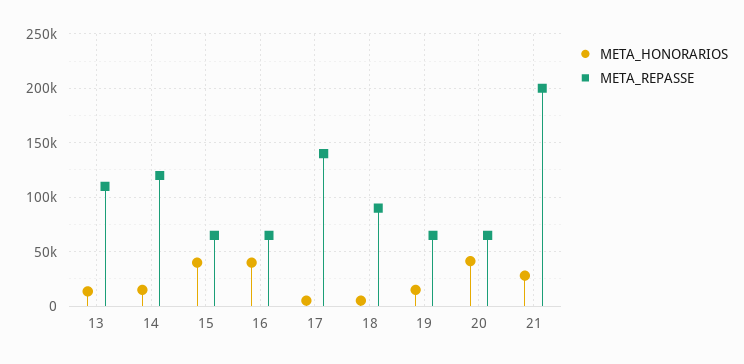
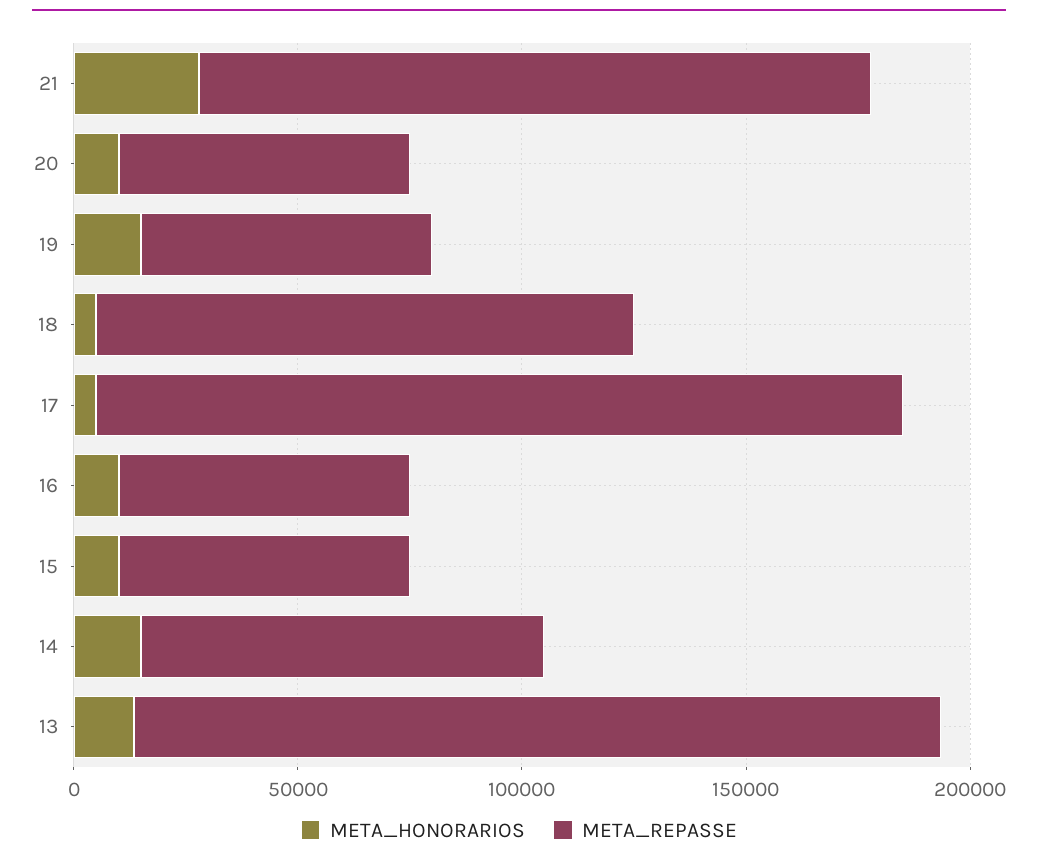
META_REPASSE, 13: 110000 -> 180000
META_REPASSE, 14: 120000 -> 90000
META_HONORARIOS, 15: 40000 -> 10000
META_HONORARIOS, 16: 40000 -> 10000
META_REPASSE, 17: 140000 -> 180000
META_REPASSE, 18: 90000 -> 120000
META_HONORARIOS, 20: 40000 -> 10000
META_REPASSE, 21: 200000 -> 150000

